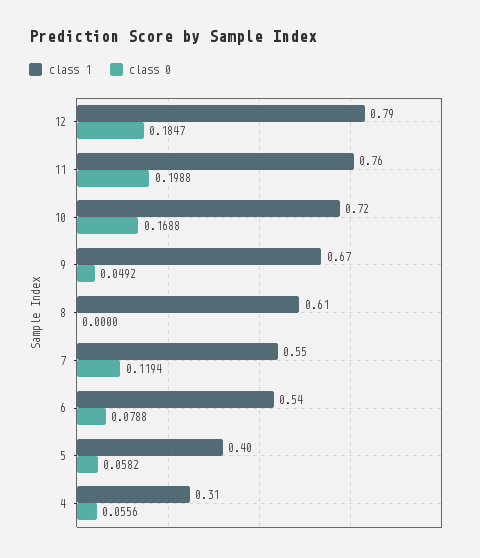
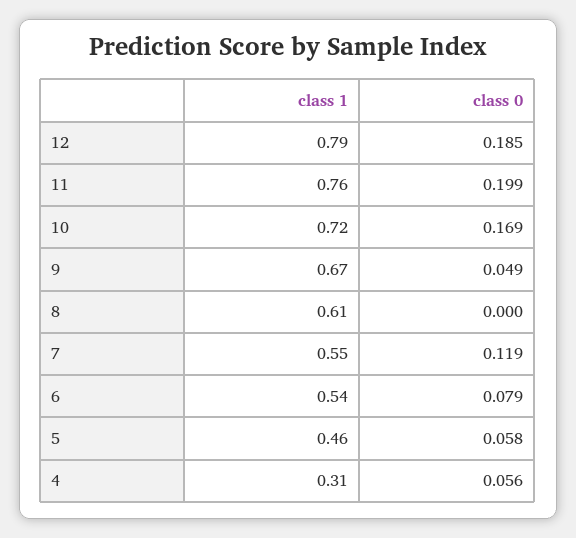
class 1, 5: 0.4 -> 0.46

